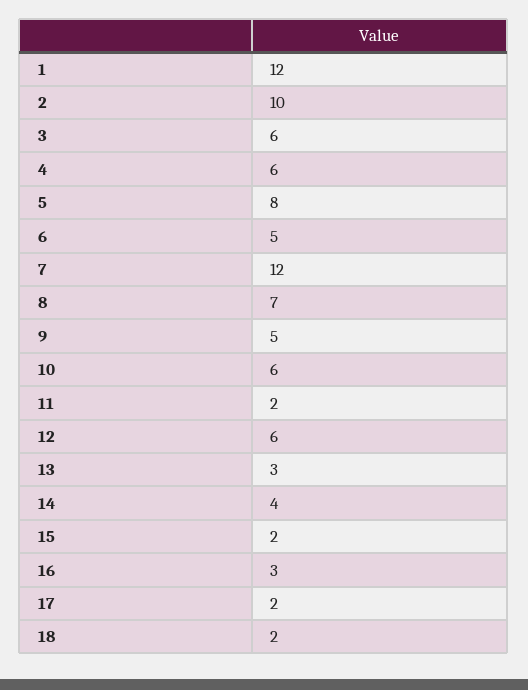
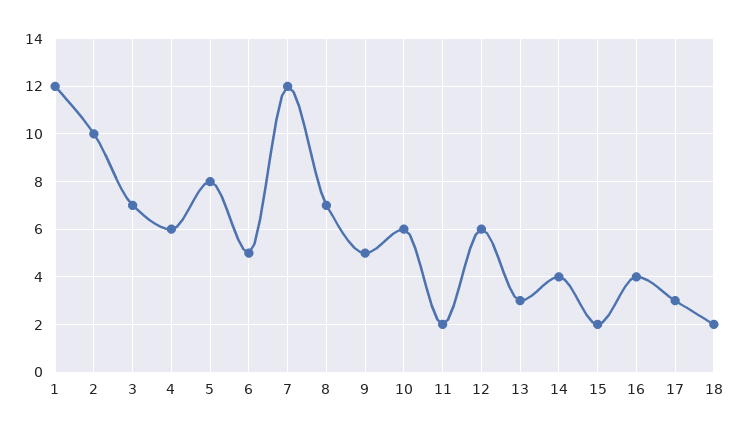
3: 6 -> 7
16: 3 -> 4
17: 2 -> 3

